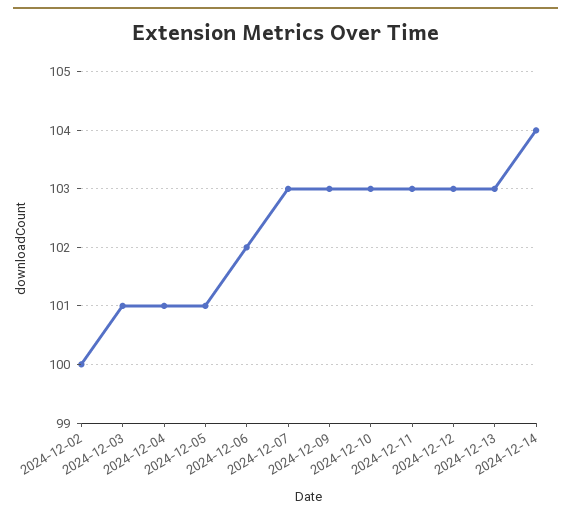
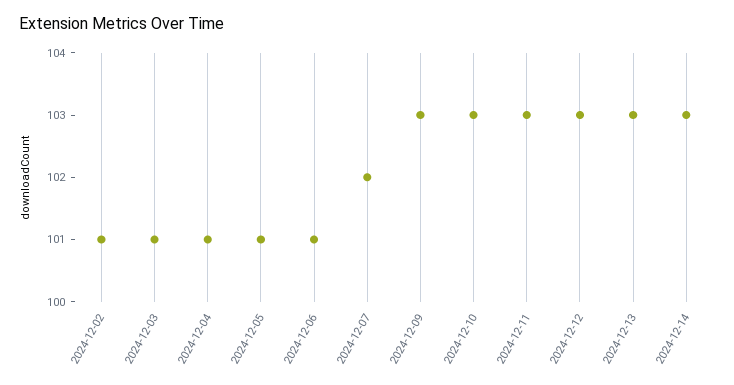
2024-12-02: 100 -> 101
2024-12-06: 102 -> 101
2024-12-07: 103 -> 102
2024-12-14: 104 -> 103

